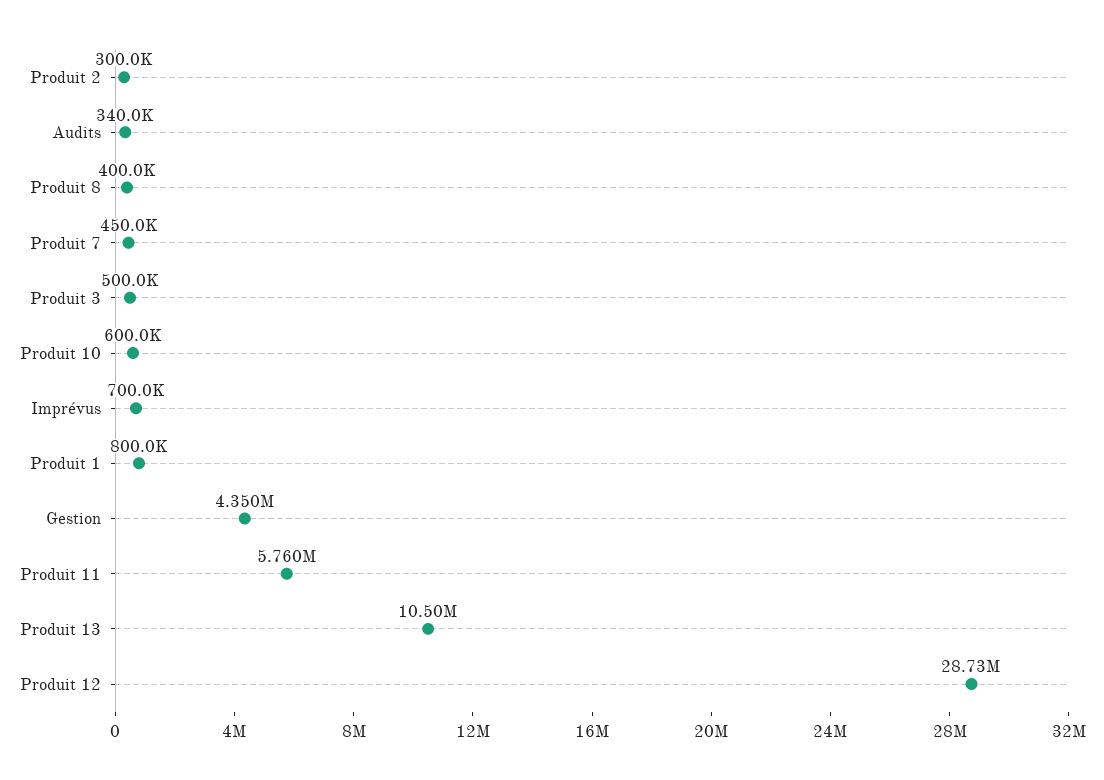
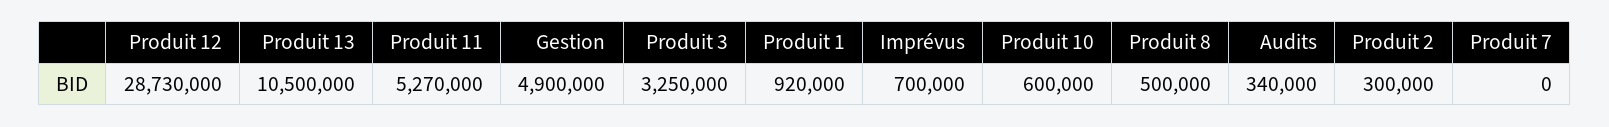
Produit 8: 400000 -> 500000
Produit 7: 450000 -> 0
Produit 3: 500000 -> 3250000
Produit 1: 800000 -> 920000
Gestion: 4350000 -> 4900000
Produit 11: 5760000 -> 5270000

